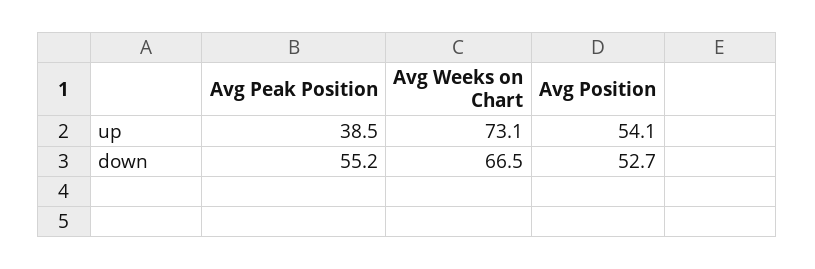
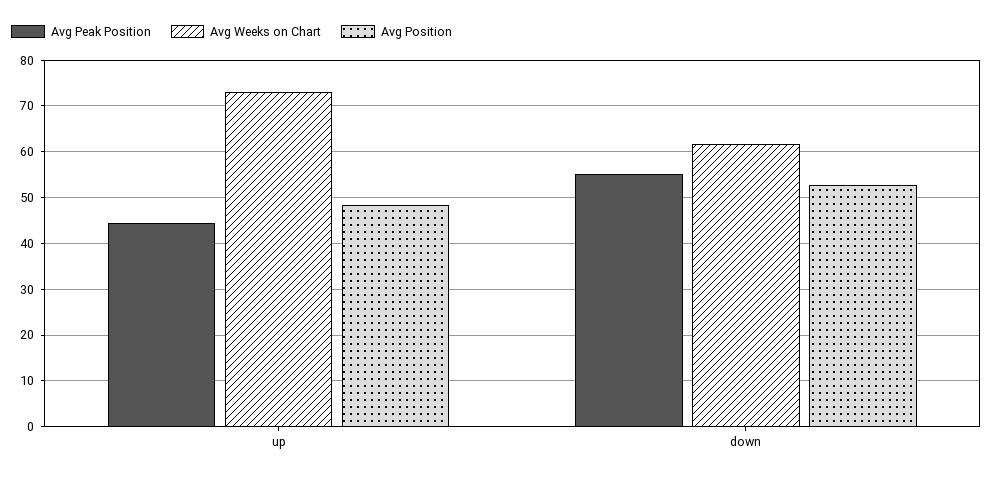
Avg Peak Position, up: 38.5 -> 44
Avg Position, up: 54.1 -> 48
Avg Weeks on Chart, down: 66.5 -> 62

